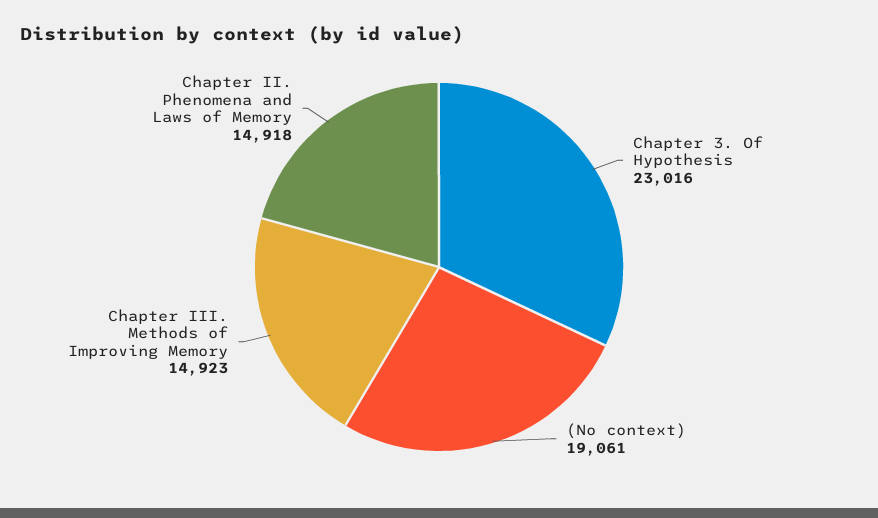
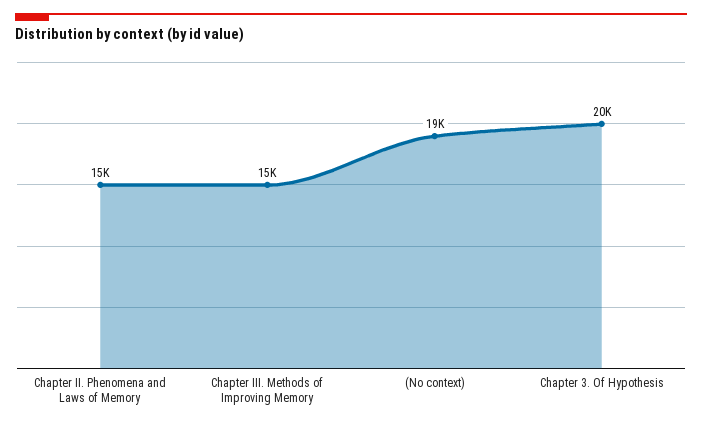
Chapter 3. Of Hypothesis: 23016 -> 20000

